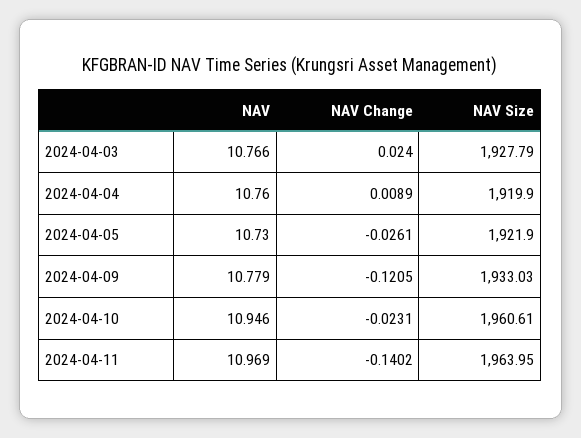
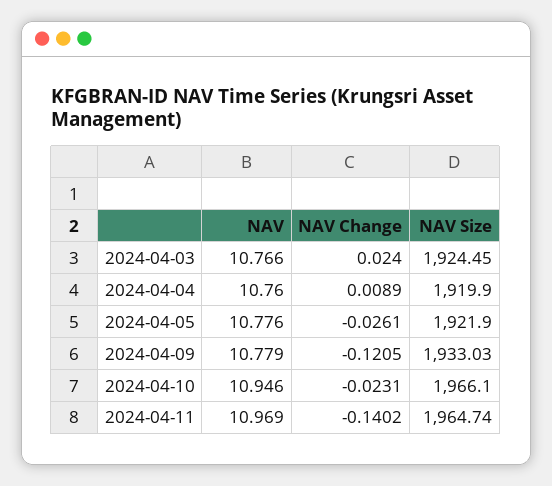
NAV Size, 2024-04-03: 1927.79 -> 1924.45
NAV, 2024-04-05: 10.73 -> 10.776
NAV Size, 2024-04-10: 1960.61 -> 1966.1
NAV Size, 2024-04-11: 1963.95 -> 1964.74

